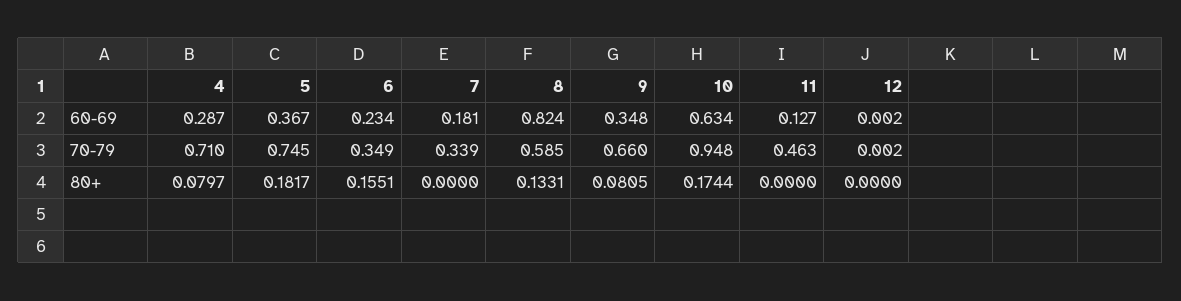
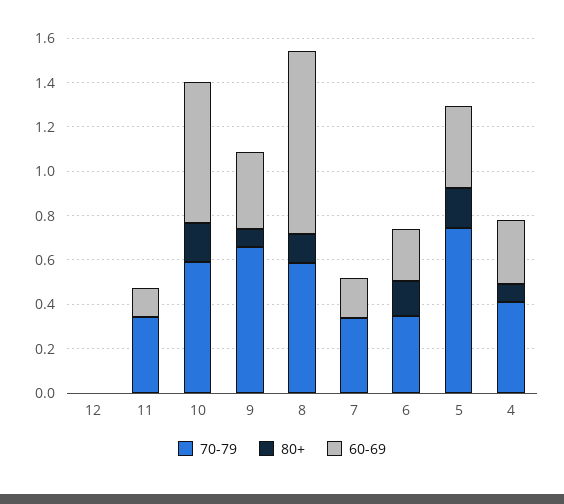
70-79, 4: 0.71 -> 0.4
70-79, 10: 0.948 -> 0.6
70-79, 11: 0.463 -> 0.35

